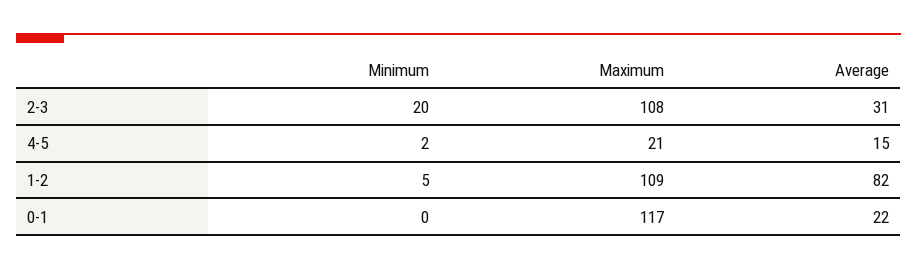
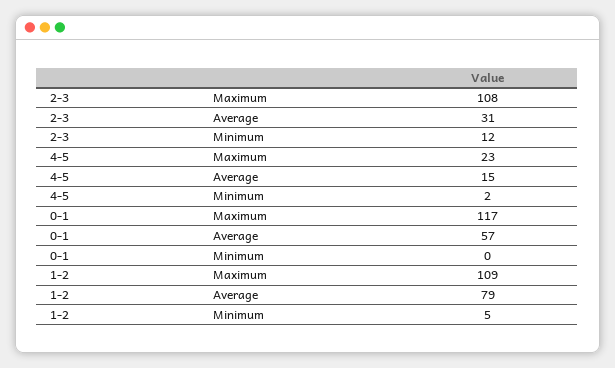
Minimum, 2-3: 20 -> 12
Maximum, 4-5: 21 -> 23
Average, 1-2: 82 -> 79
Average, 0-1: 22 -> 57

